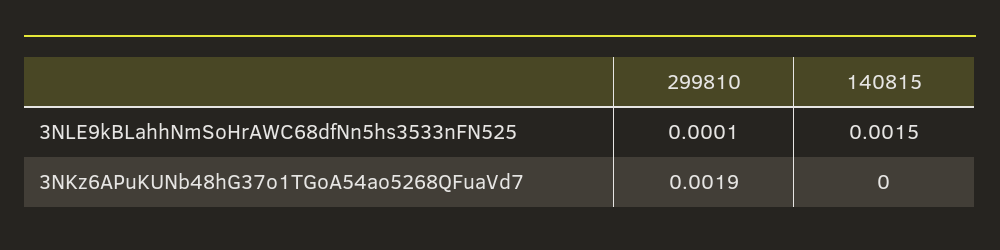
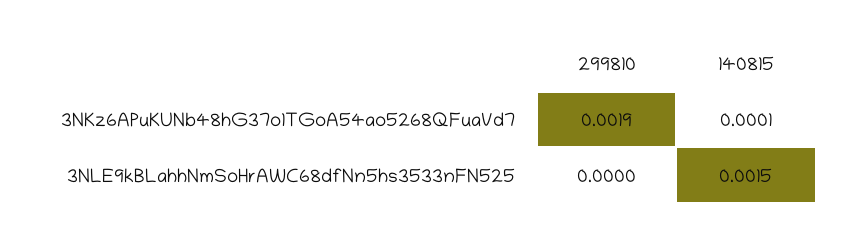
299810, 3NLE9kBLahhNmSoHrAWC68dfNn5hs3533nFN525: 0.0001 -> 0
140815, 3NKz6APuKUNb48hG37o1TGoA54ao5268QFuaVd7: 0 -> 0.0001

